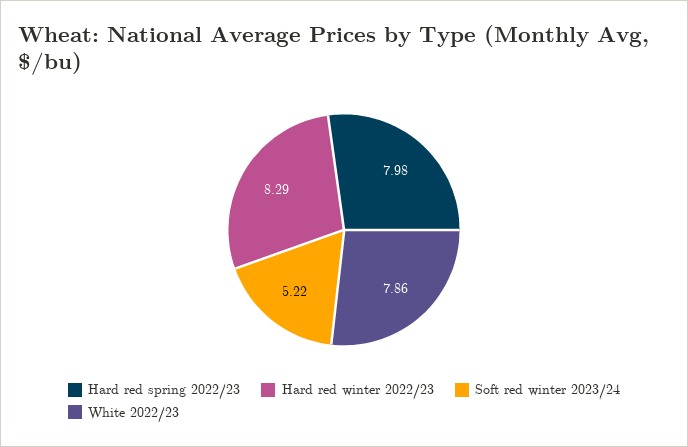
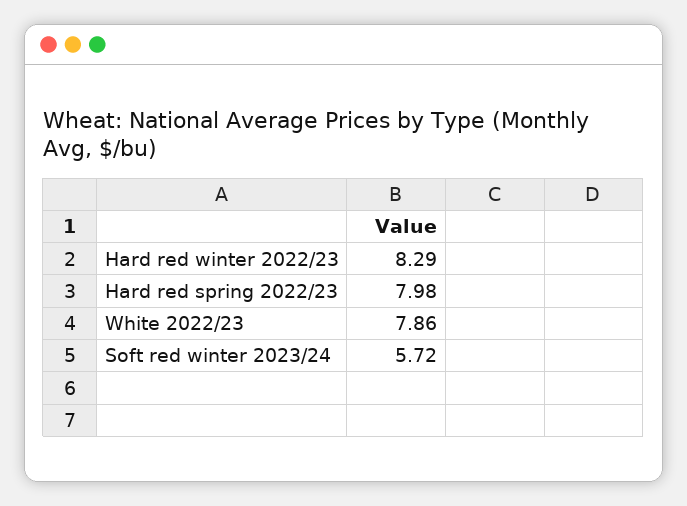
Soft red winter 2023/24: 5.22 -> 5.72

